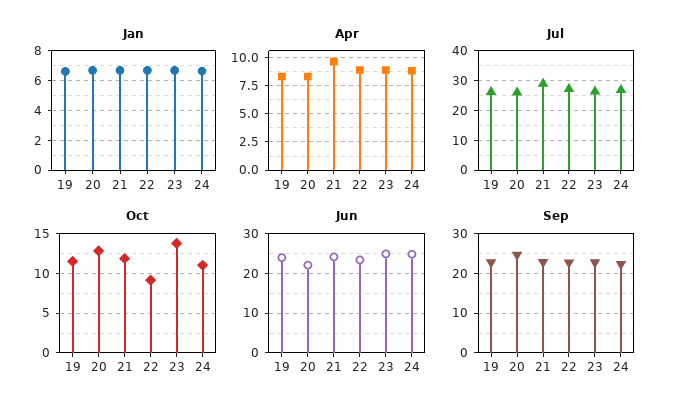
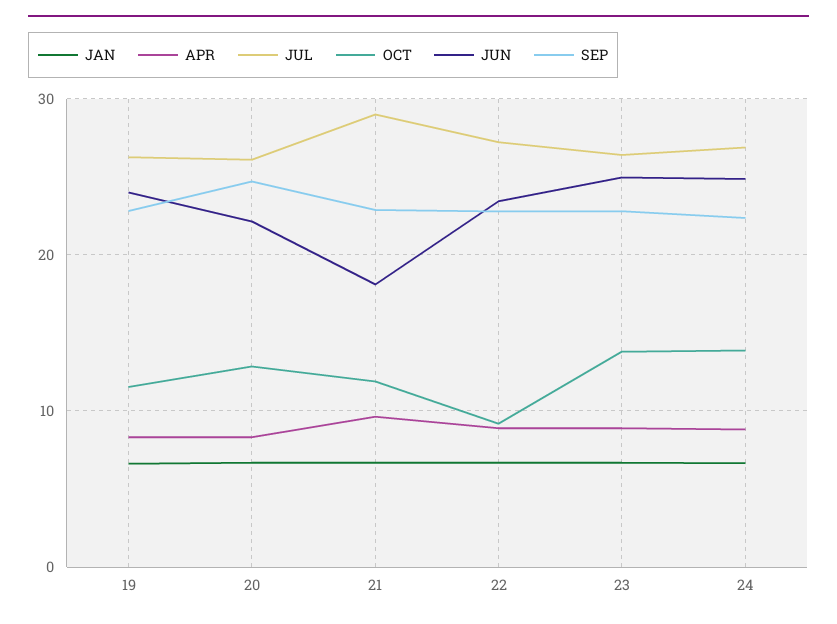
Oct, 24: 11 -> 14
Jun, 21: 24 -> 18

